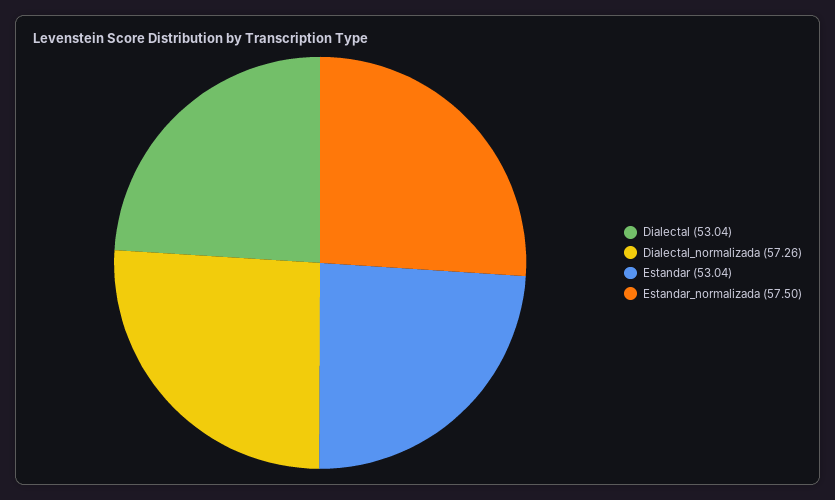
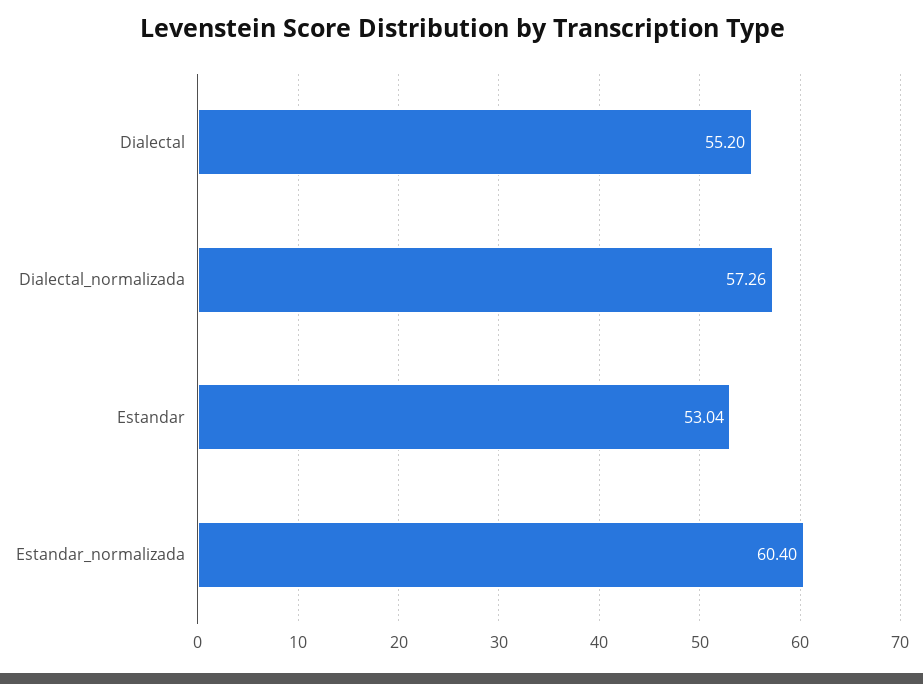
Dialectal: 53.04 -> 55.2
Estandar_normalizada: 57.5 -> 60.4

